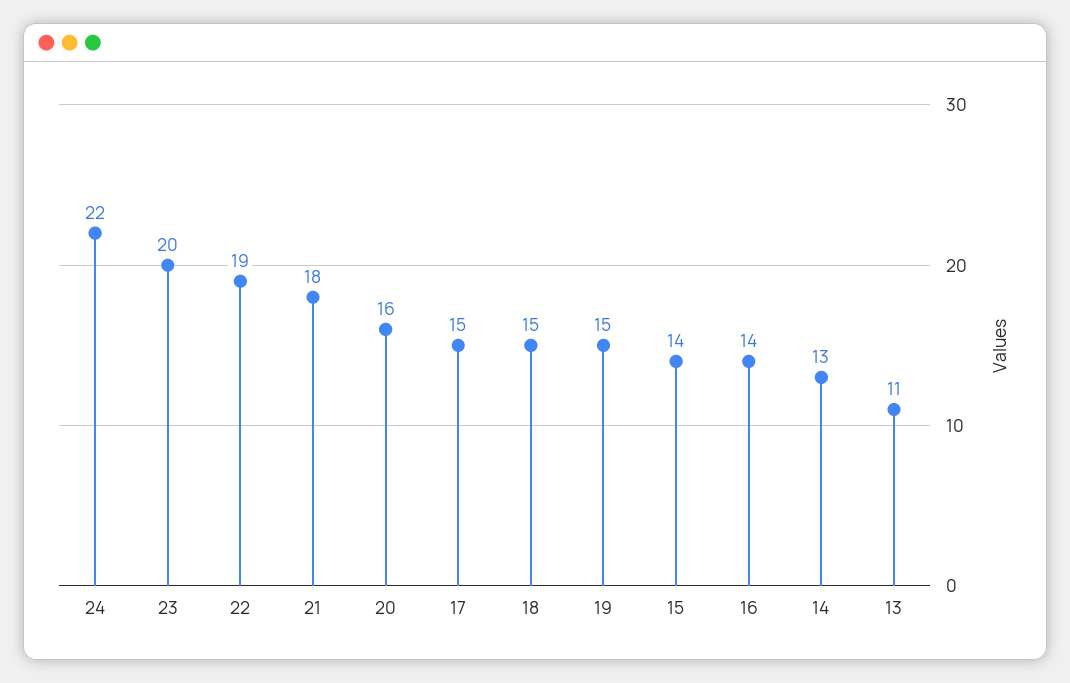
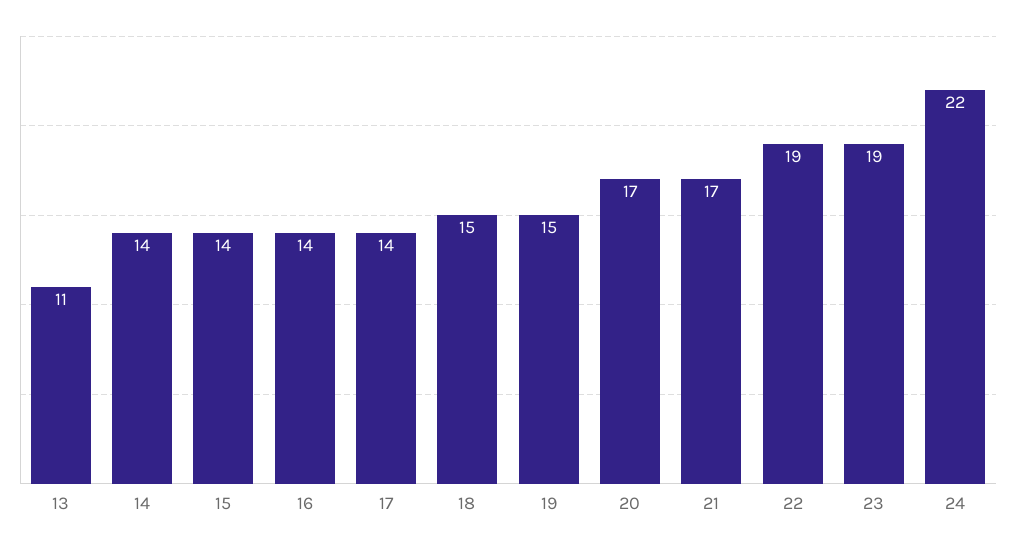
23: 20 -> 19
21: 18 -> 17
20: 16 -> 17
17: 15 -> 14
14: 13 -> 14

